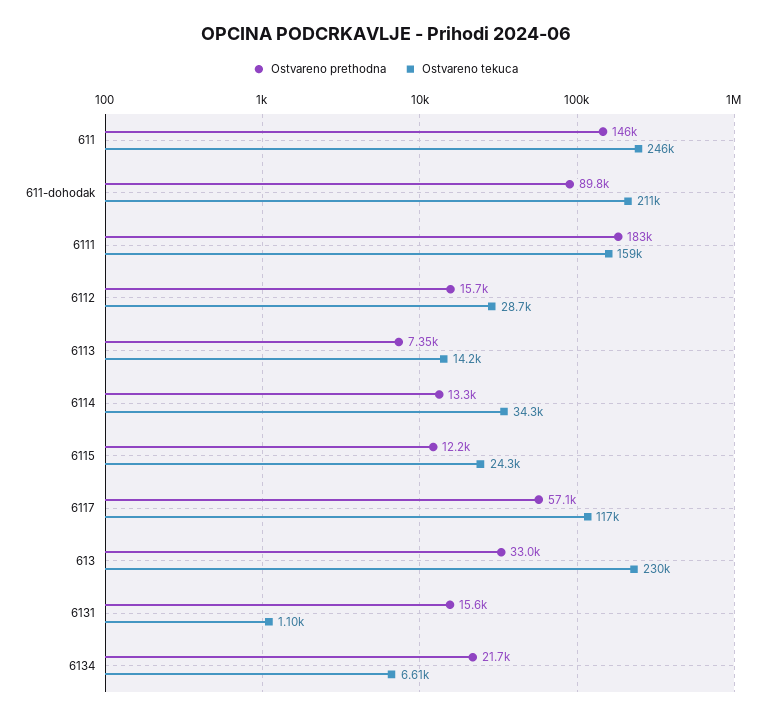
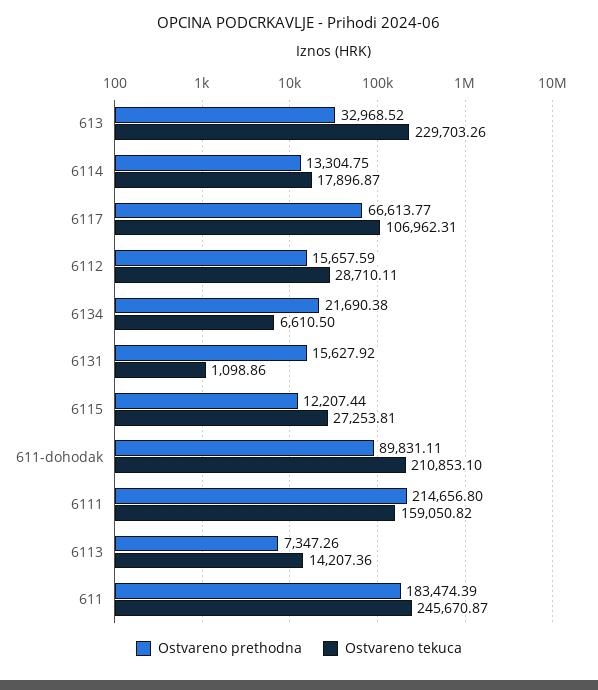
Ostvareno prethodna, 611: 146000 -> 183474.39
Ostvareno prethodna, 6111: 183000 -> 214656.8
Ostvareno tekuca, 6114: 34300 -> 17896.87
Ostvareno tekuca, 6115: 24300 -> 27253.81
Ostvareno prethodna, 6117: 57100 -> 66613.77
Ostvareno tekuca, 6117: 117000 -> 106962.31

